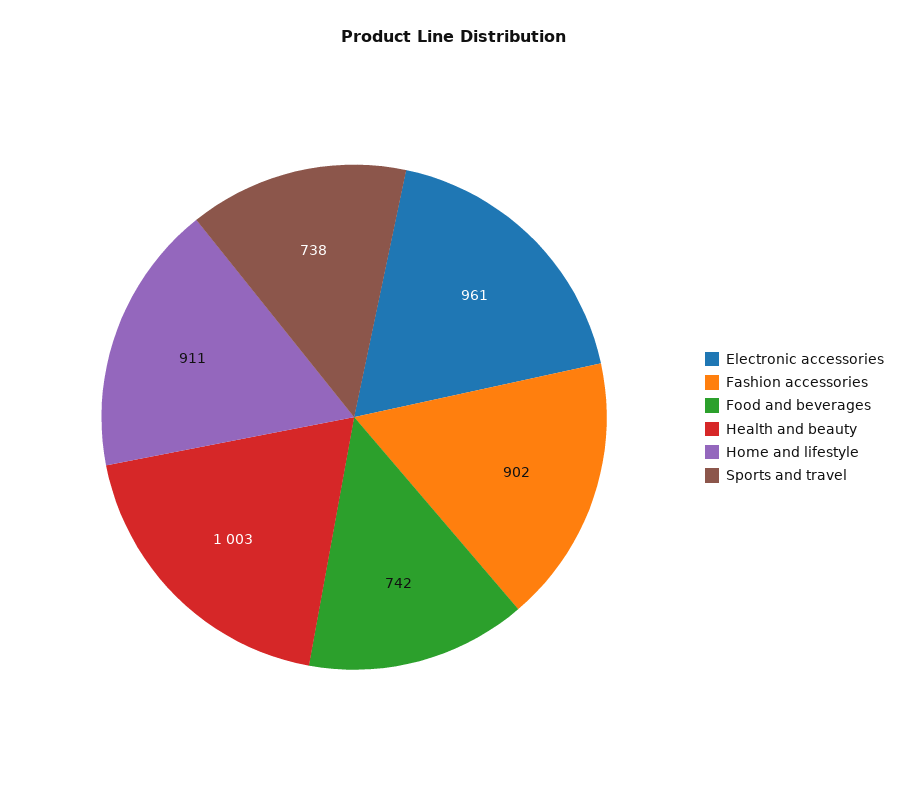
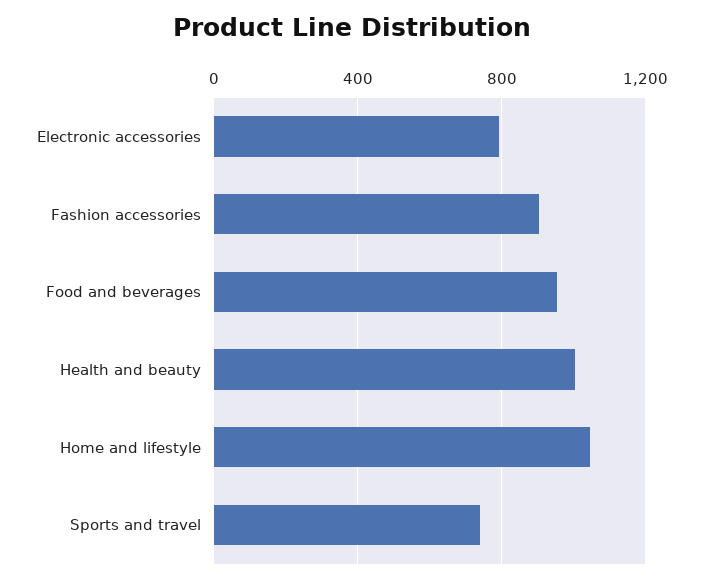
Electronic accessories: 961 -> 800
Food and beverages: 742 -> 950
Home and lifestyle: 911 -> 1050

